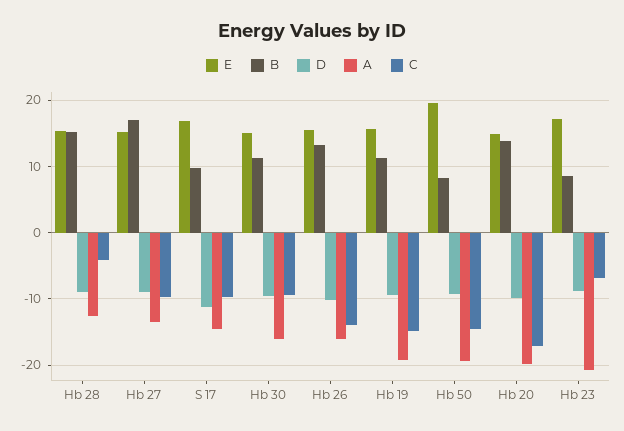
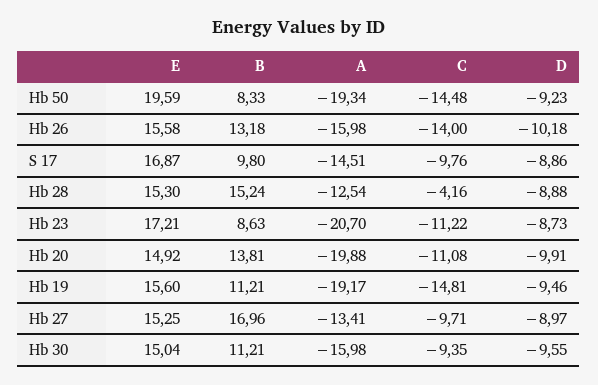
D, S 17: -11 -> -8.86
C, Hb 20: -17 -> -11.08
C, Hb 23: -7 -> -11.22

